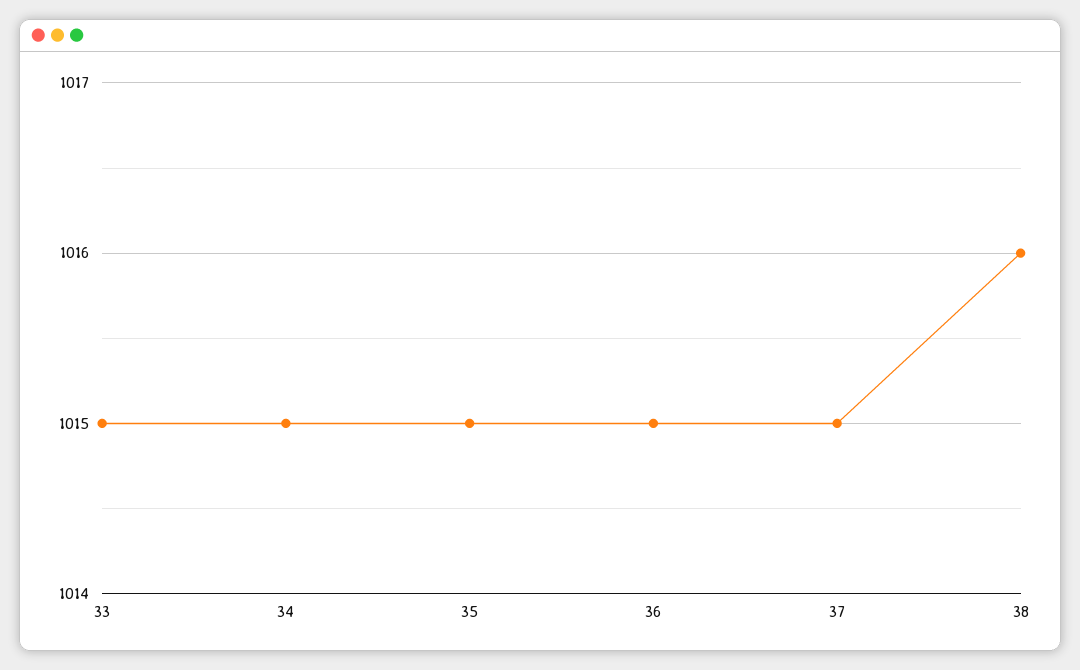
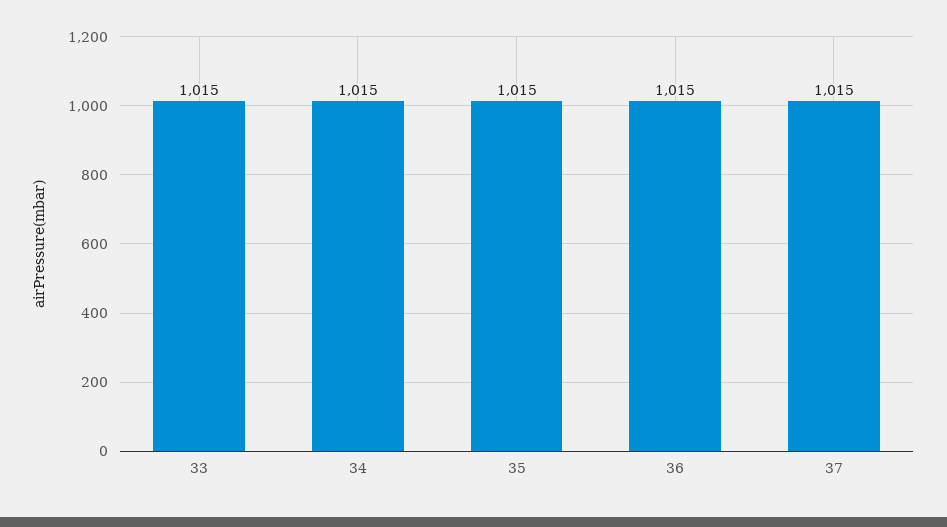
38: 1016 -> none

